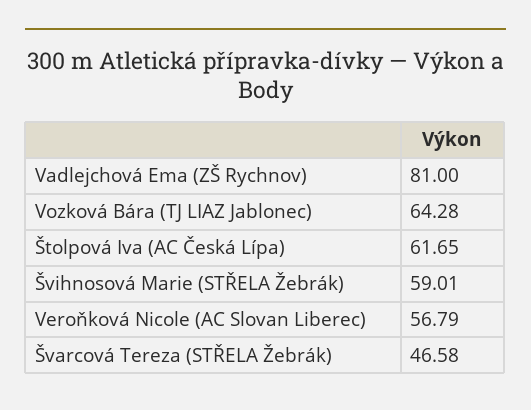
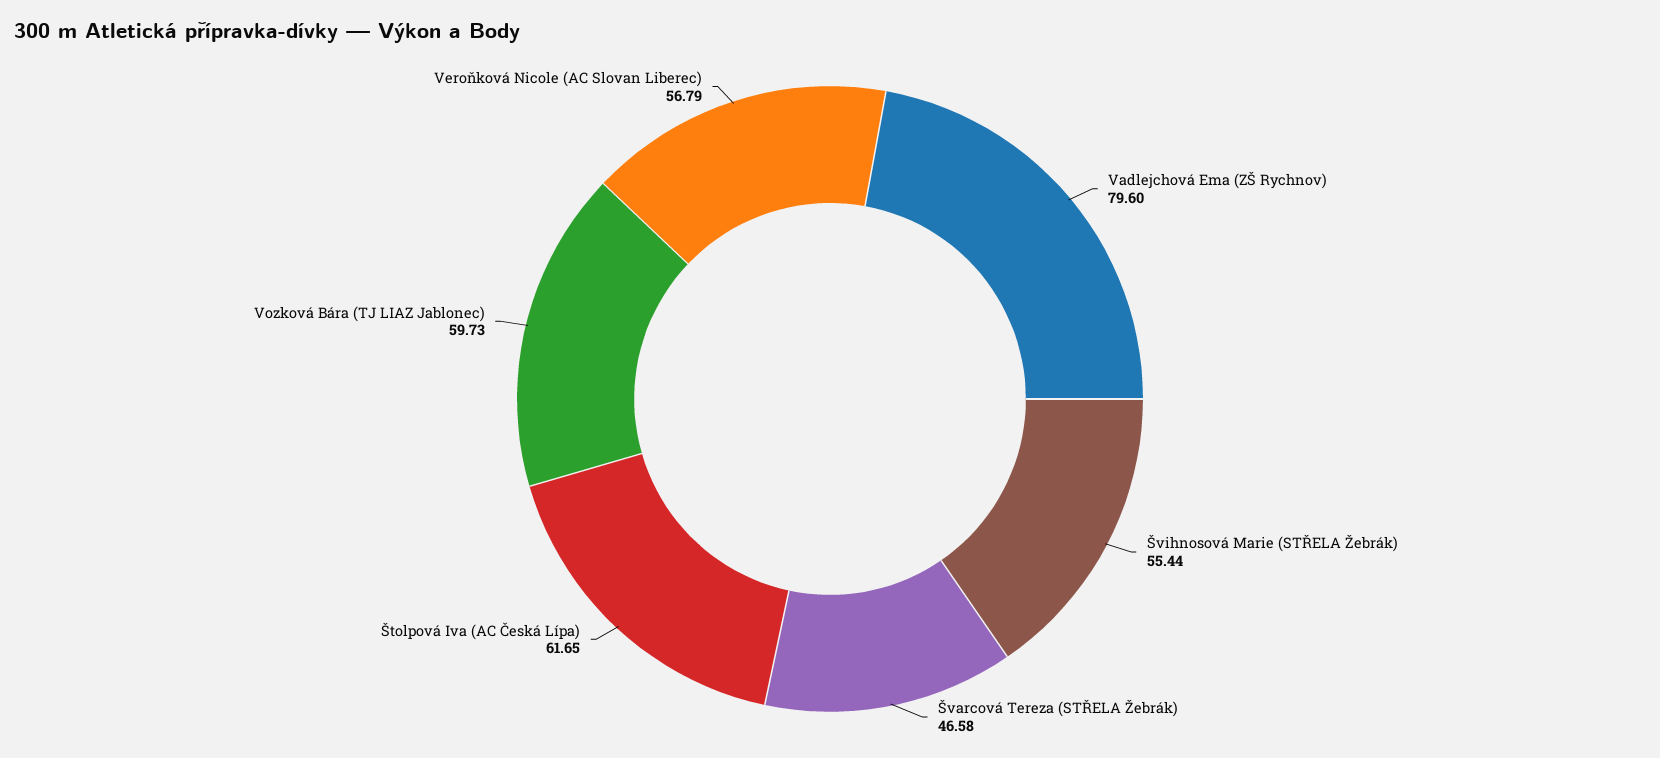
Vadlejchová Ema (ZŠ Rychnov): 81 -> 79.6
Vozková Bára (TJ LIAZ Jablonec): 64.28 -> 59.73
Švihnosová Marie (STŘELA Žebrák): 59.01 -> 55.44

